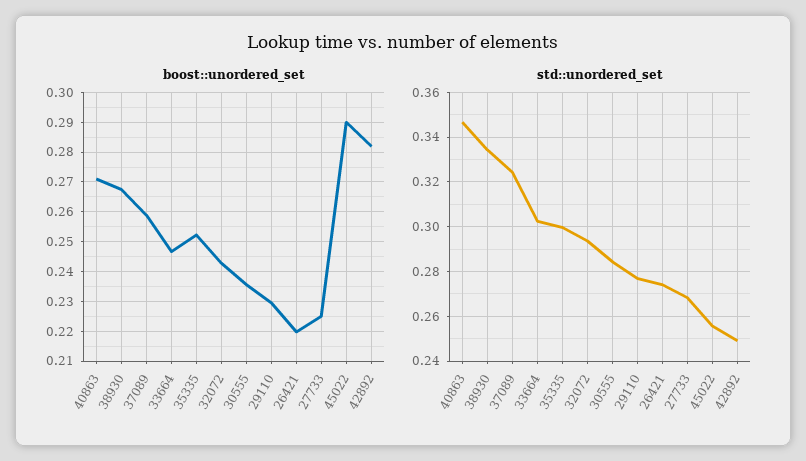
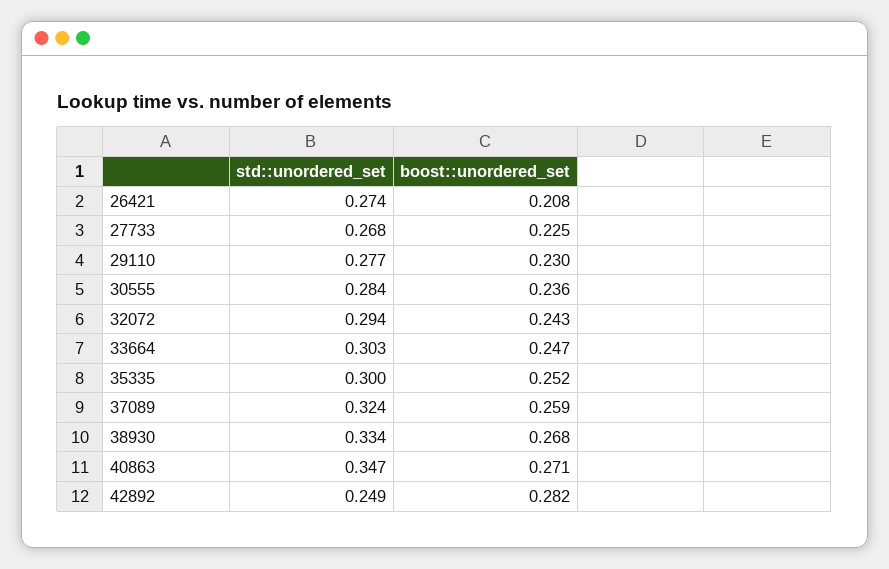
boost::unordered_set, 26421: 0.22 -> 0.208
boost::unordered_set, 45022: 0.29 -> none
std::unordered_set, 45022: 0.255 -> none

